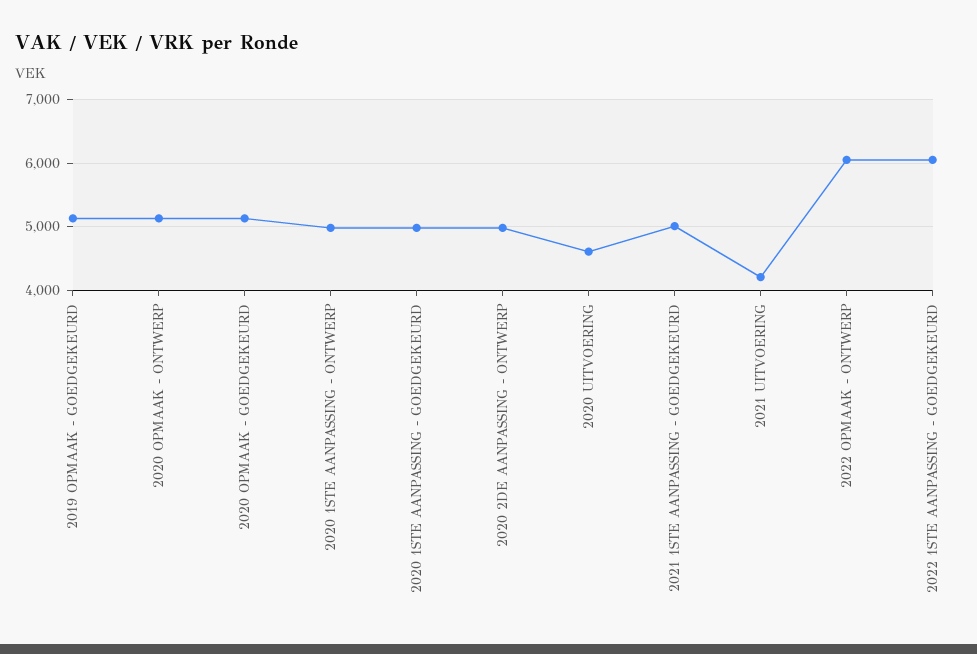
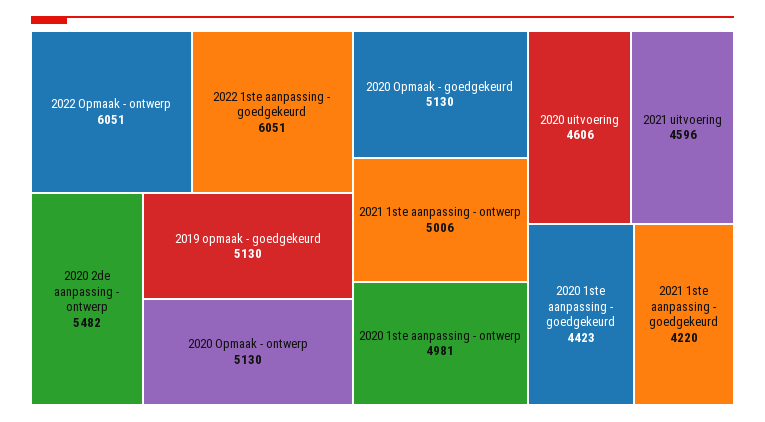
2020 1STE AANPASSING - GOEDGEKEURD: 5000 -> 4423
2020 2DE AANPASSING - ONTWERP: 5000 -> 5482
2021 1STE AANPASSING - GOEDGEKEURD: 5000 -> 4220
2021 UITVOERING: 4200 -> 4596
2021 1ste aanpassing - ontwerp: none -> 5006

